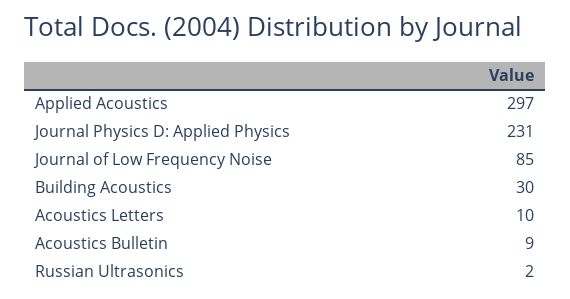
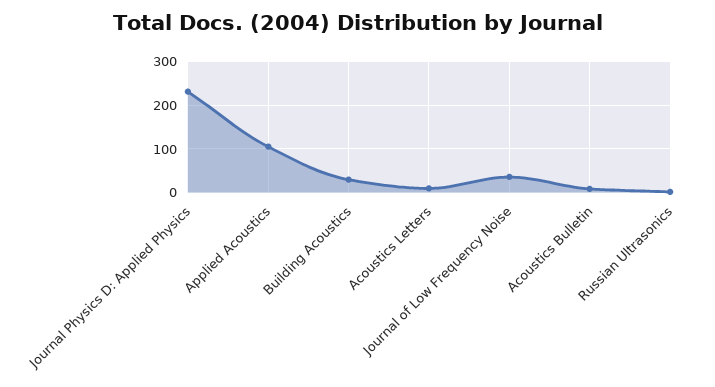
Applied Acoustics: 297 -> 100
Journal of Low Frequency Noise: 85 -> 40

